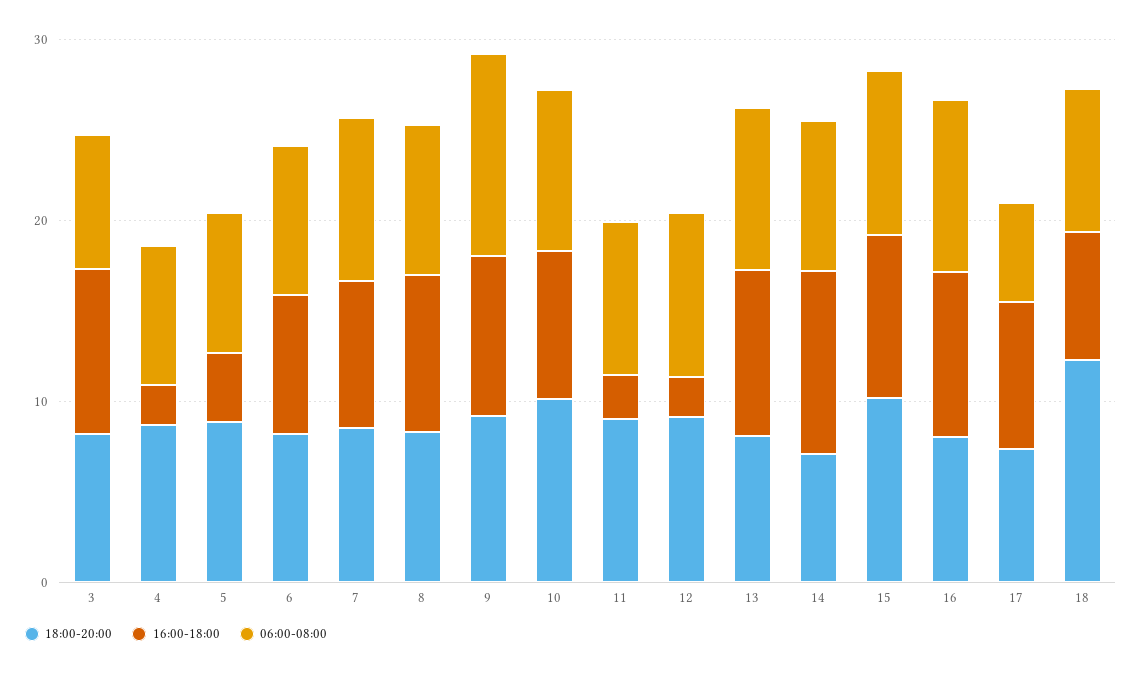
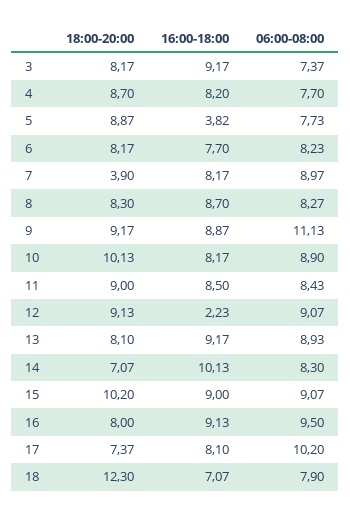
16:00-18:00, 4: 2 -> 8.2
18:00-20:00, 7: 8 -> 3.9
16:00-18:00, 11: 2 -> 8.5
06:00-08:00, 17: 6 -> 10.2

